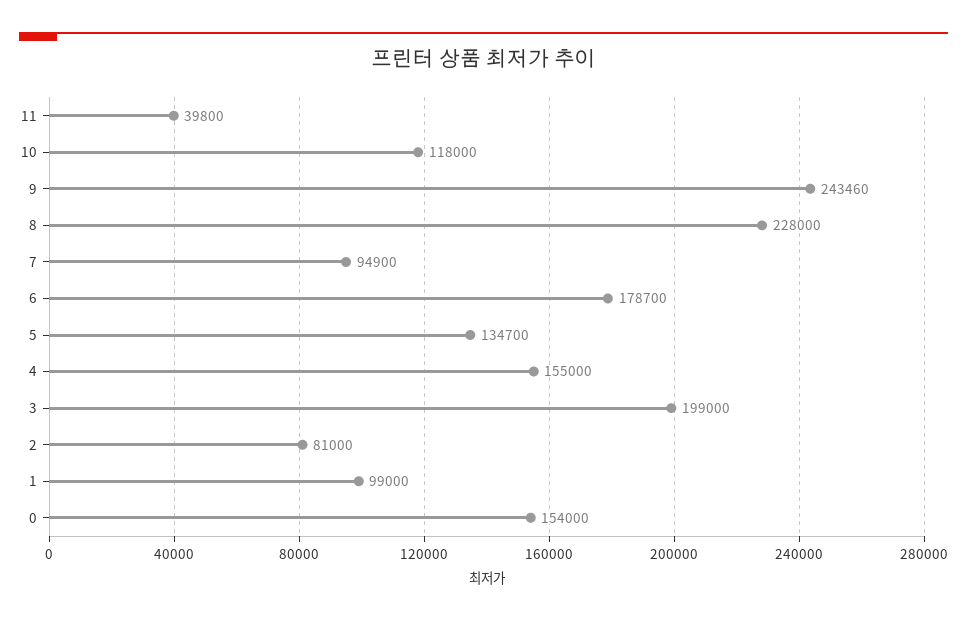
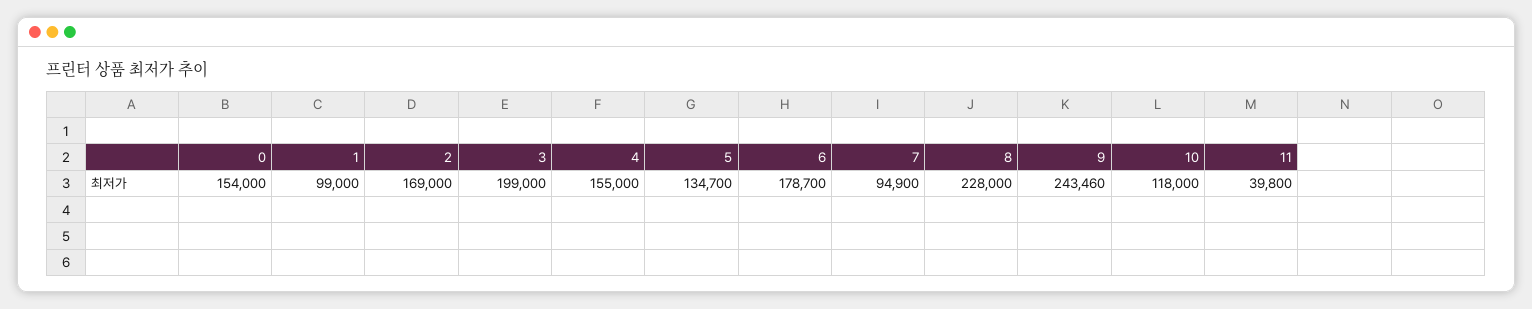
2: 81000 -> 169000

